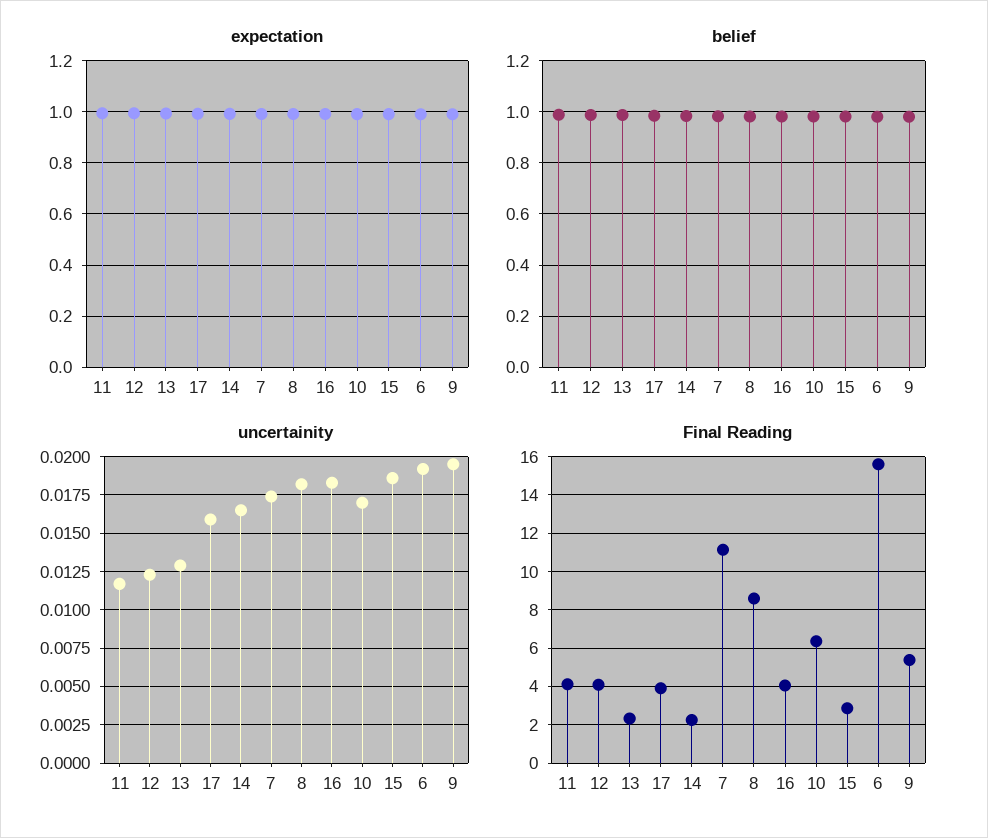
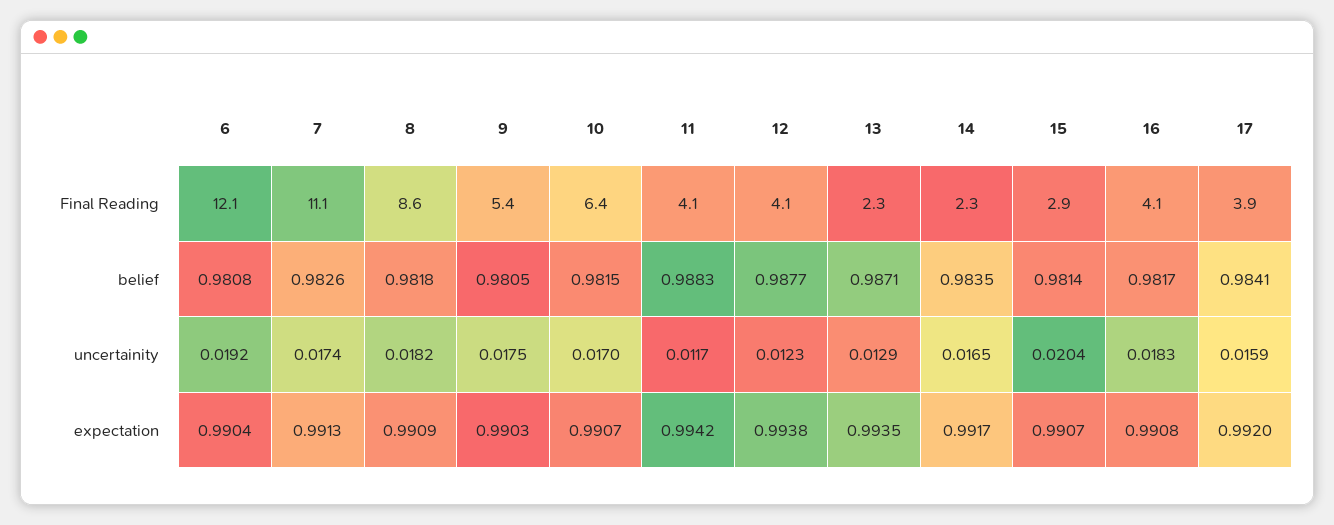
uncertainity, 15: 0.0185 -> 0.0204
uncertainity, 9: 0.0195 -> 0.0175
Final Reading, 6: 15.5 -> 12.1

